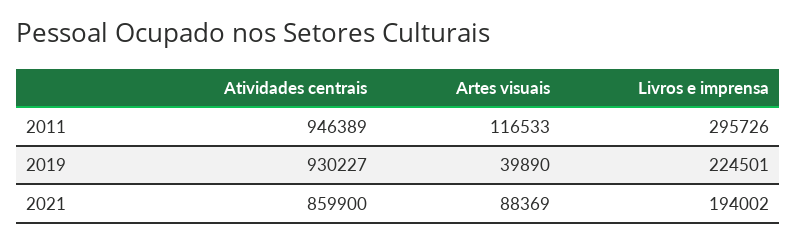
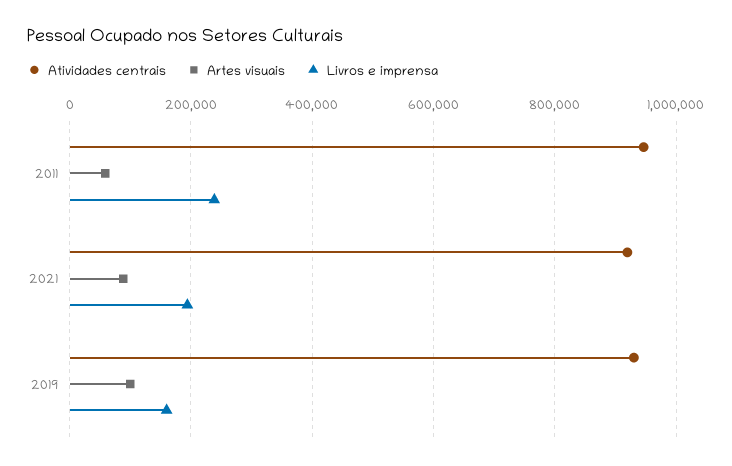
Artes visuais, 2011: 116533 -> 60000
Livros e imprensa, 2011: 295726 -> 240000
Artes visuais, 2019: 39890 -> 100000
Livros e imprensa, 2019: 224501 -> 160000
Atividades centrais, 2021: 859900 -> 920000

